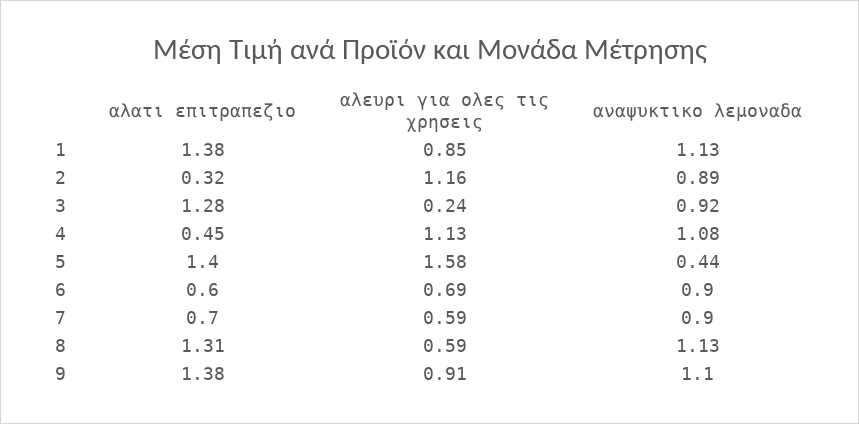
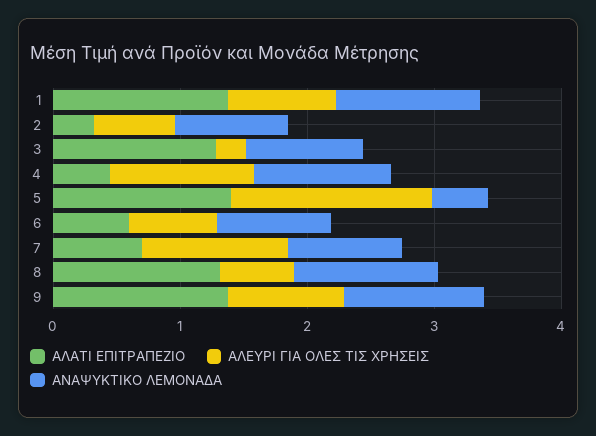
αλευρι για ολες τις χρησεις, 2: 1.16 -> 0.6
αλευρι για ολες τις χρησεις, 7: 0.59 -> 1.2

